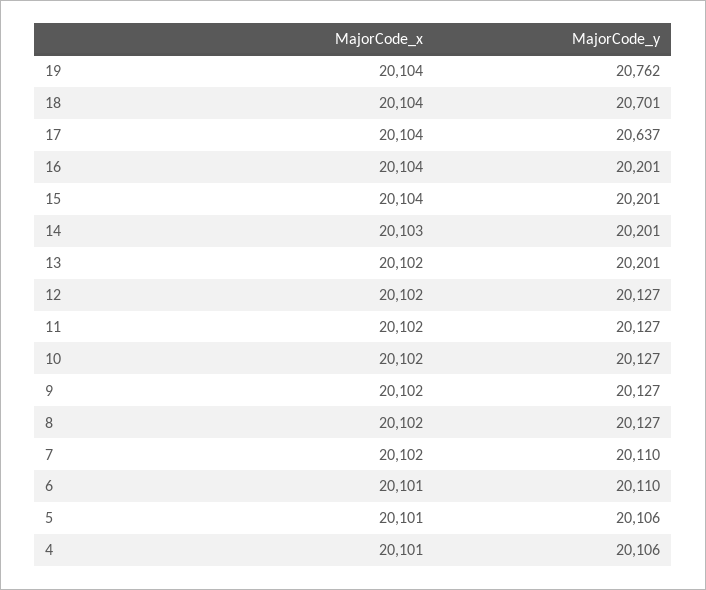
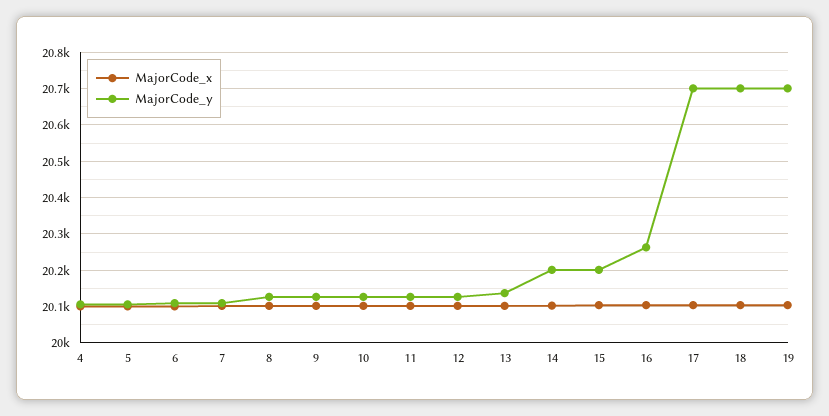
MajorCode_y, 19: 20762 -> 20700
MajorCode_y, 17: 20637 -> 20700
MajorCode_y, 16: 20201 -> 20260
MajorCode_y, 13: 20201 -> 20140

